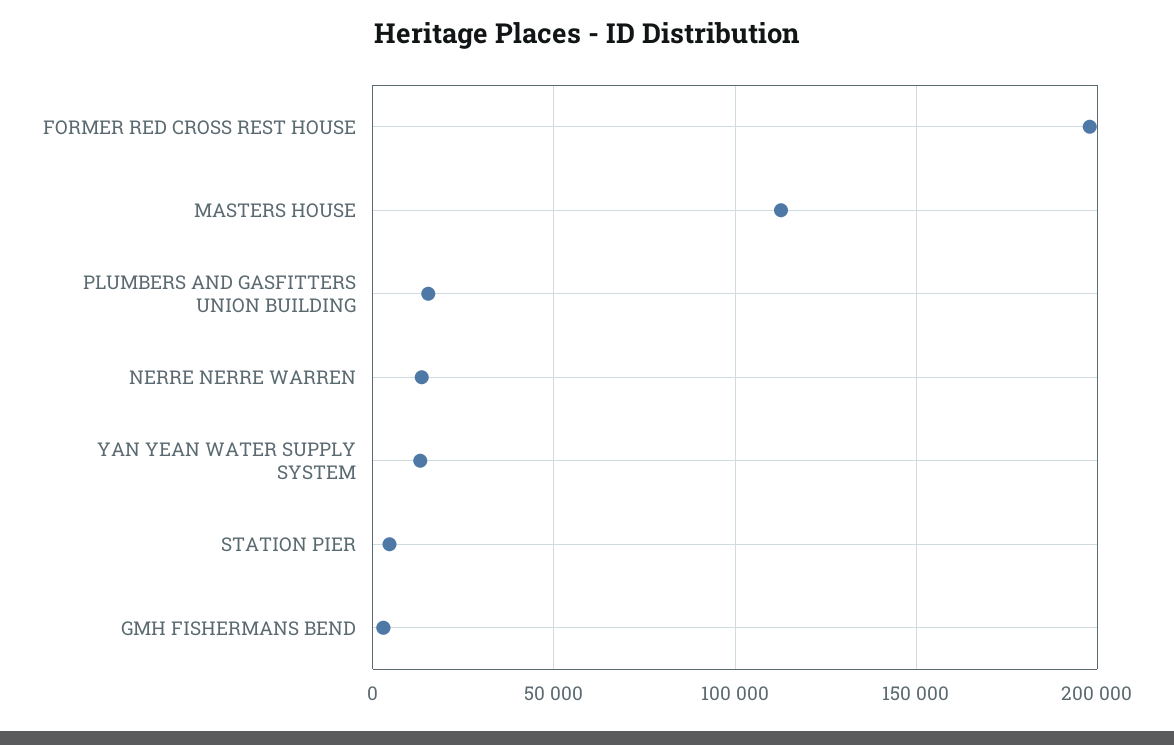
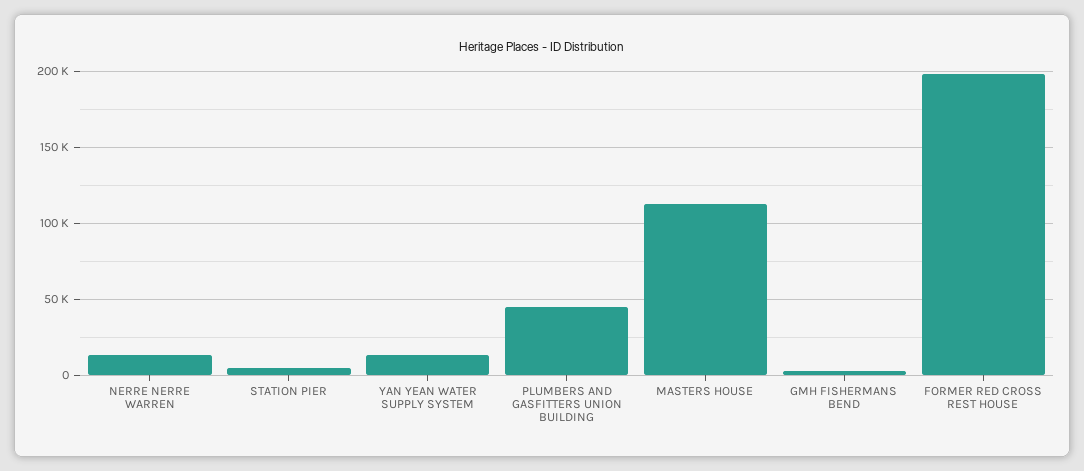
PLUMBERS AND GASFITTERS UNION BUILDING: 15000 -> 45000

